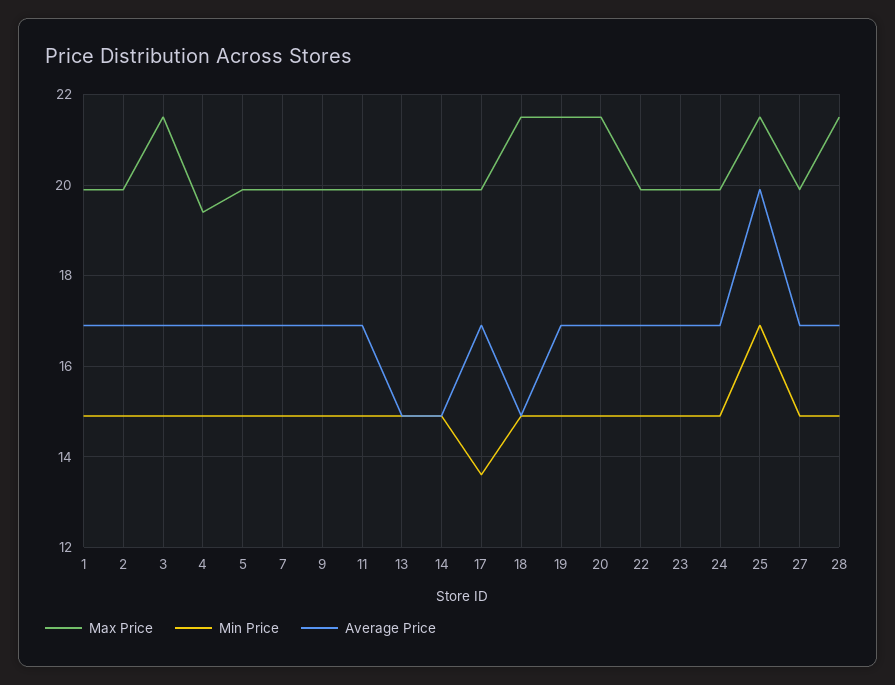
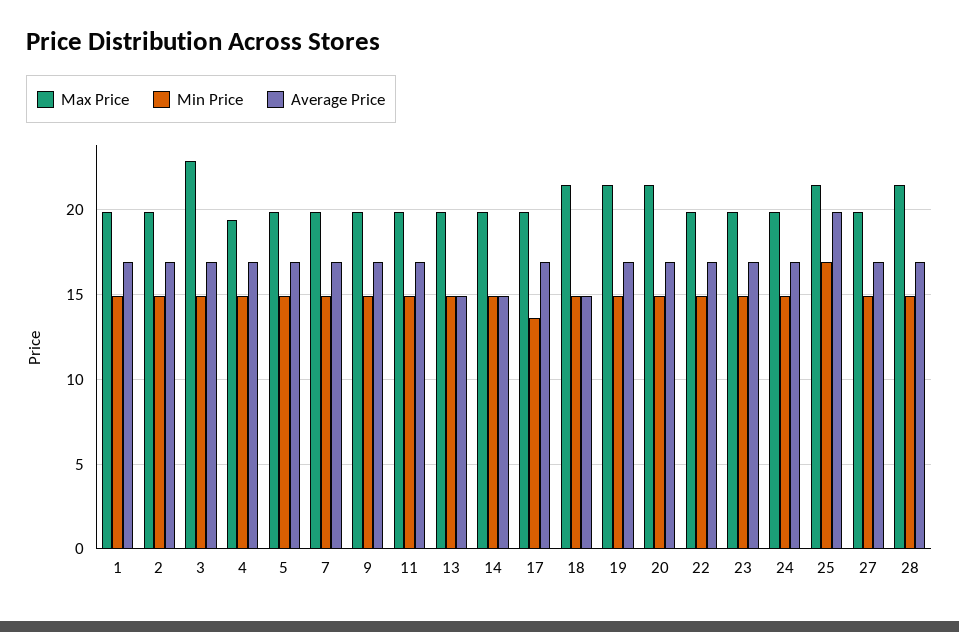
Max Price, 3: 21.5 -> 23

